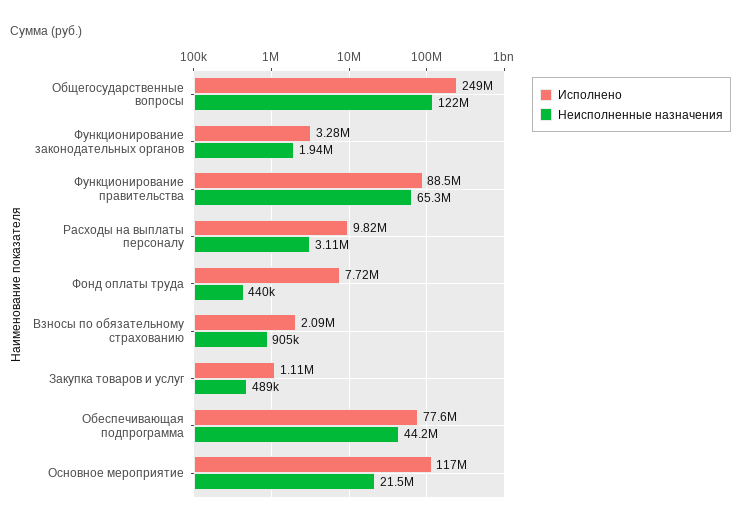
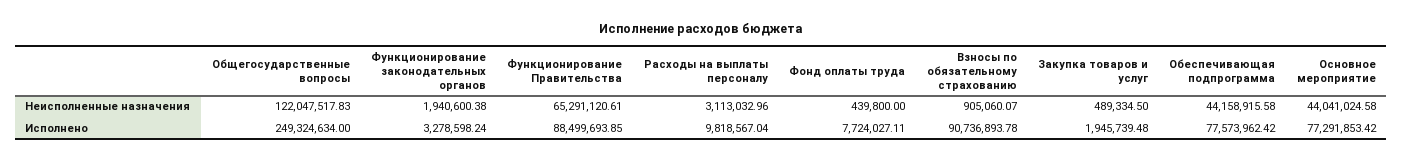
Исполнено, Взносы по обязательному страхованию: 2090000 -> 90736893.78
Исполнено, Закупка товаров и услуг: 1110000 -> 1945739.48
Исполнено, Основное мероприятие: 117000000 -> 77291853.42
Неисполненные назначения, Основное мероприятие: 21500000 -> 44041024.58

